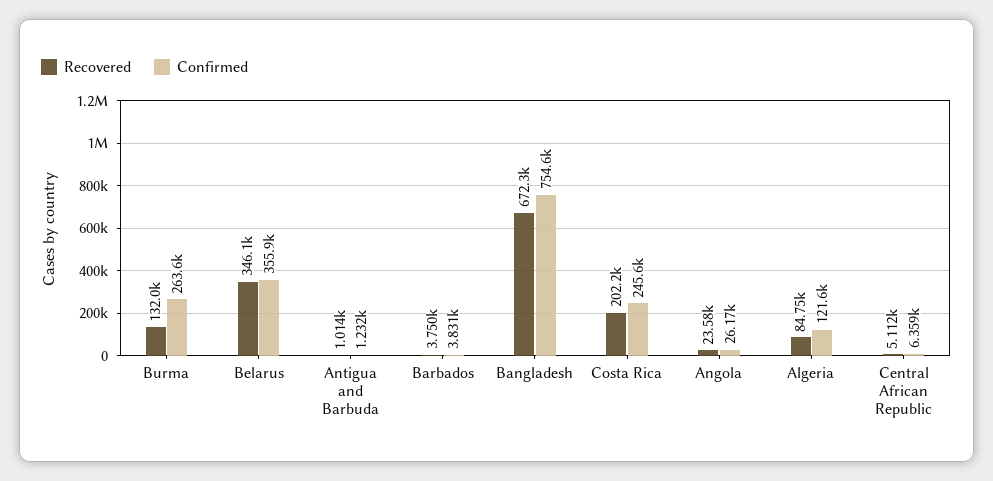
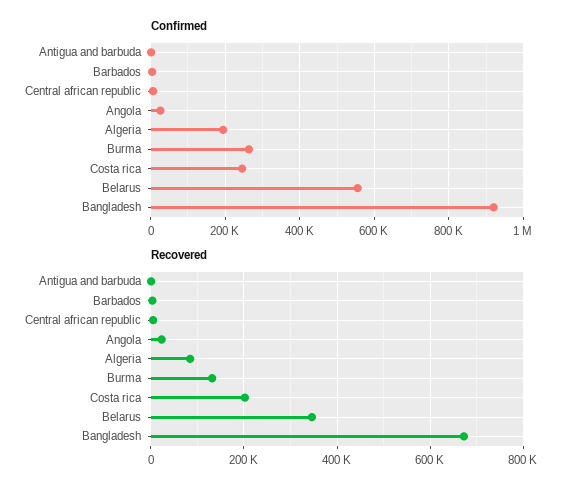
Confirmed, Belarus: 355900 -> 560000
Confirmed, Bangladesh: 754600 -> 920000
Confirmed, Algeria: 121600 -> 200000

